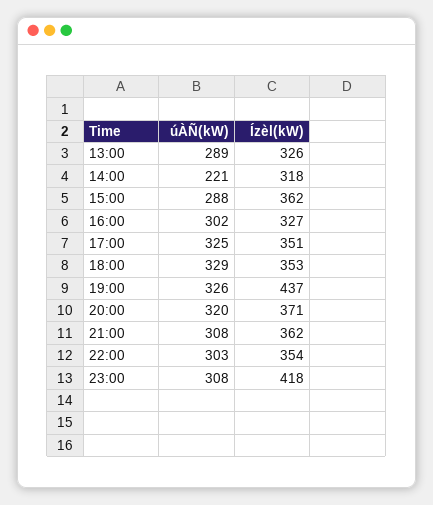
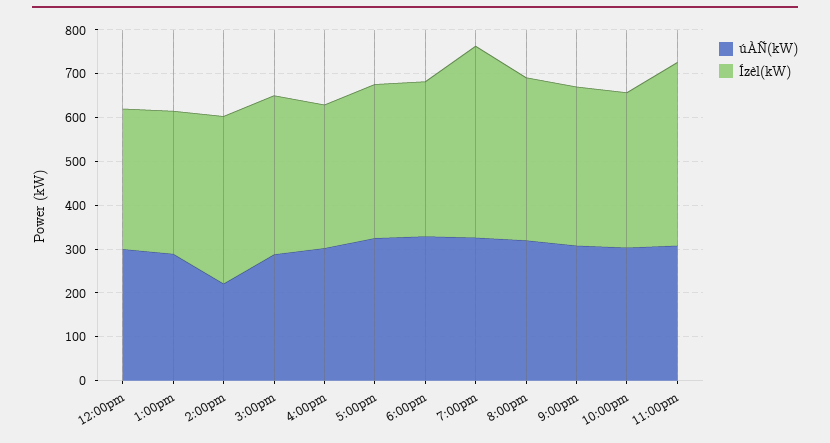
Ízèl(kW), 14:00: 318 -> 380
úÀÑ(kW), 12:00pm: none -> 300
Ízèl(kW), 12:00pm: none -> 320

